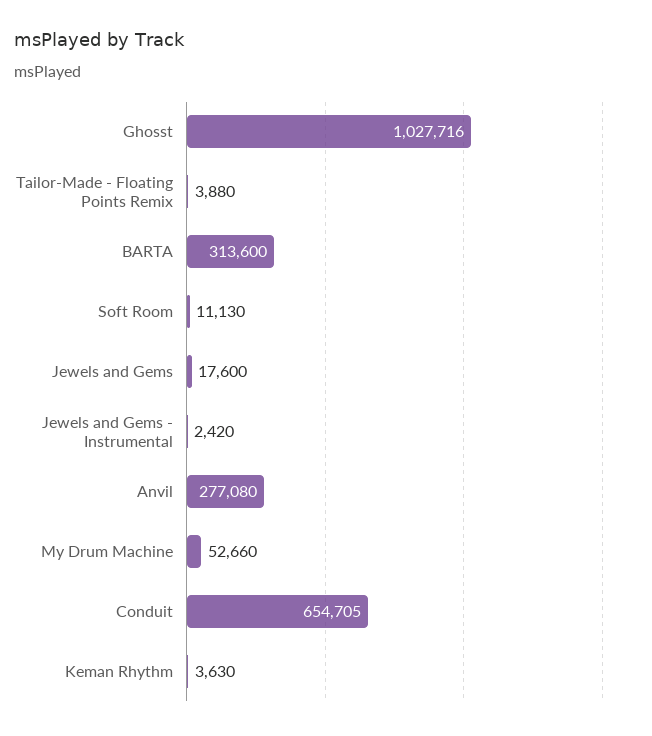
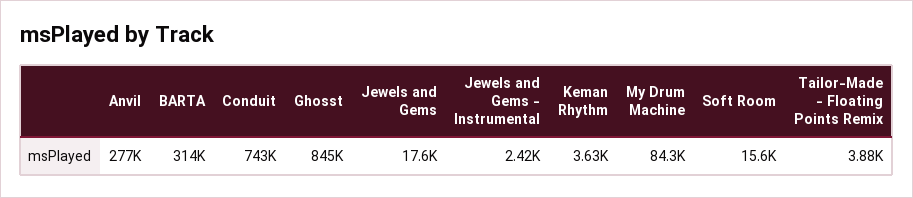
Ghosst: 1027716 -> 845000
Soft Room: 11130 -> 15600
My Drum Machine: 52660 -> 84300
Conduit: 654705 -> 743000

